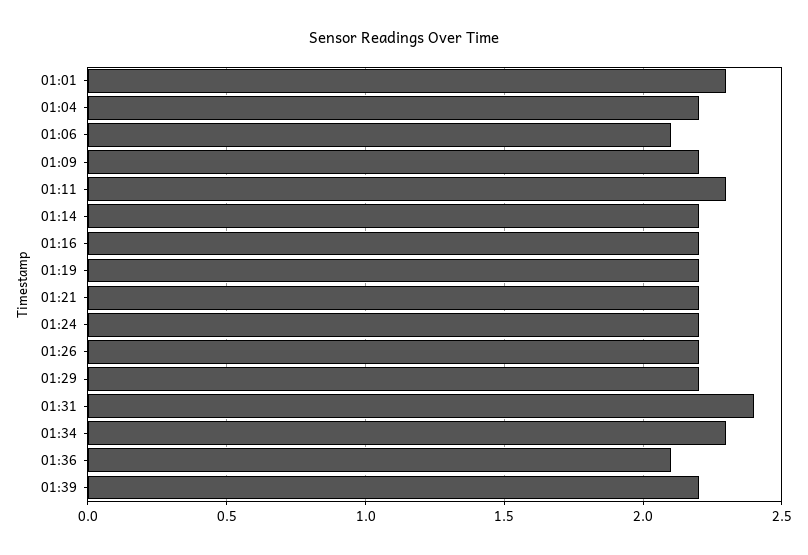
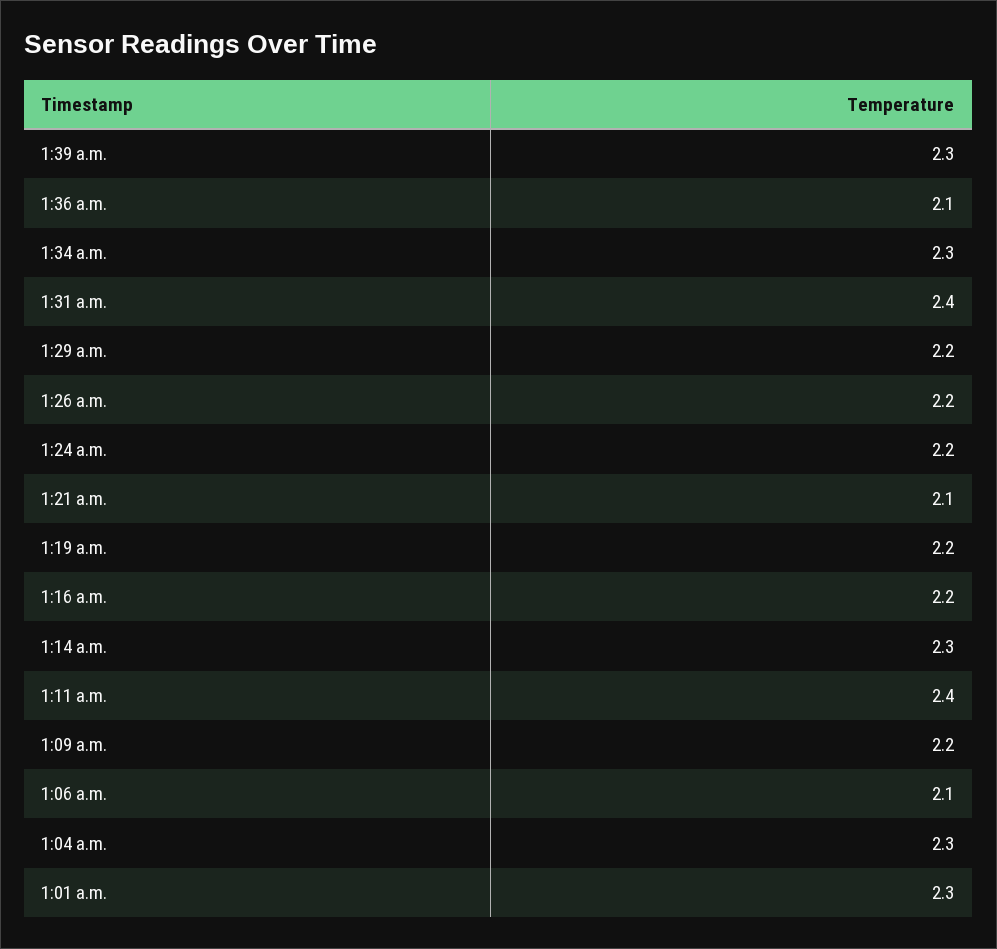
01:04: 2.2 -> 2.3
01:11: 2.3 -> 2.4
01:14: 2.2 -> 2.3
01:21: 2.2 -> 2.1
01:39: 2.2 -> 2.3

